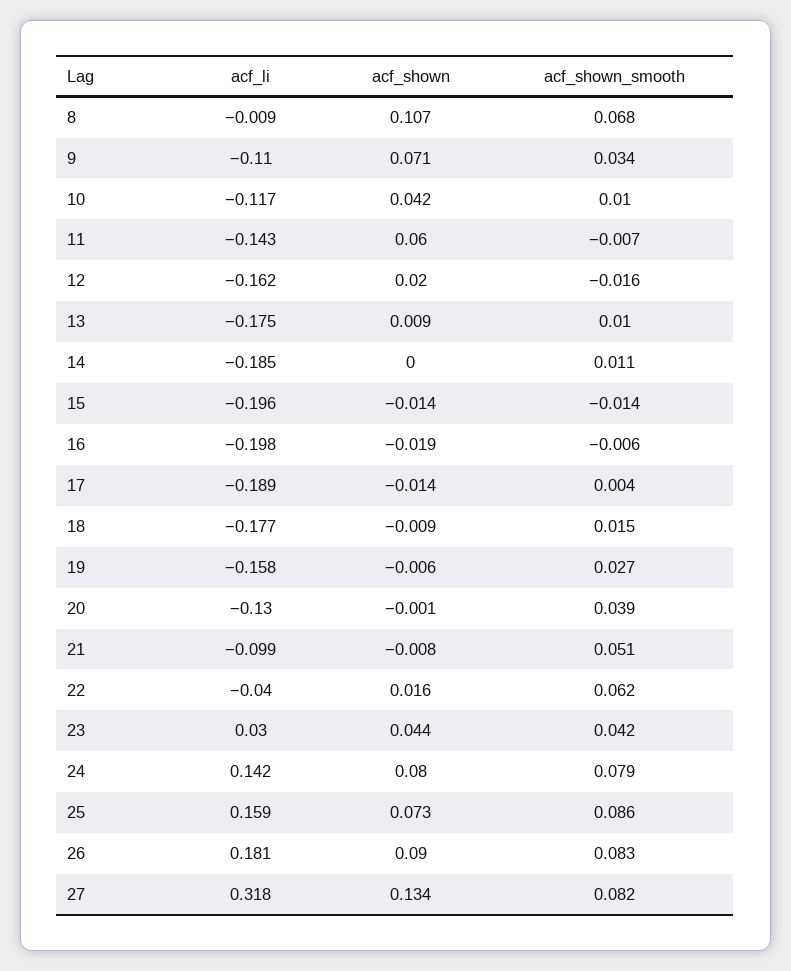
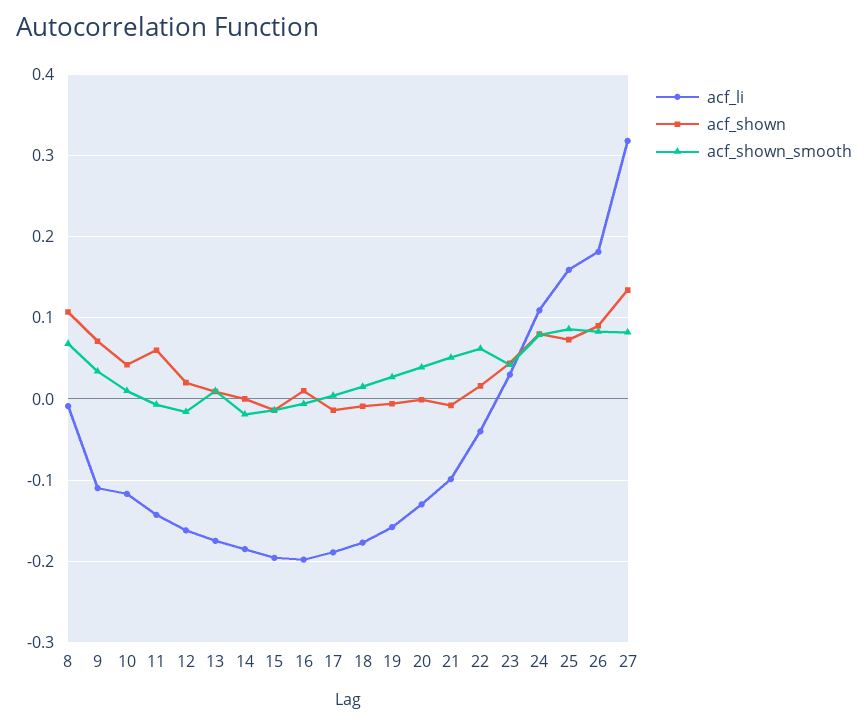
acf_shown_smooth, 14: 0.011 -> -0.02
acf_shown, 16: -0.019 -> 0.01
acf_li, 24: 0.142 -> 0.11

